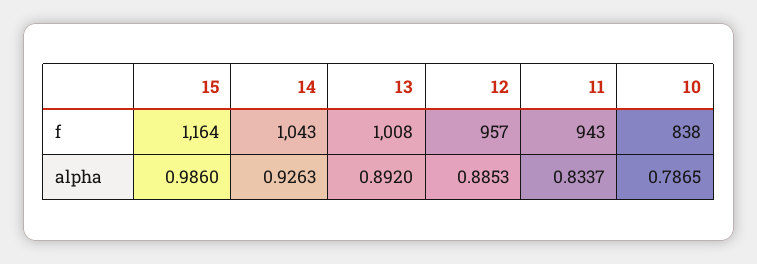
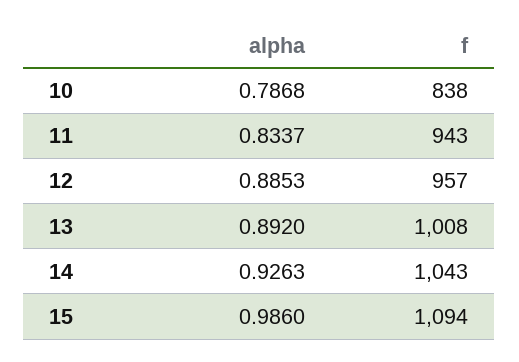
15, f: 1164 -> 1094
10, alpha: 0.7865 -> 0.7868

